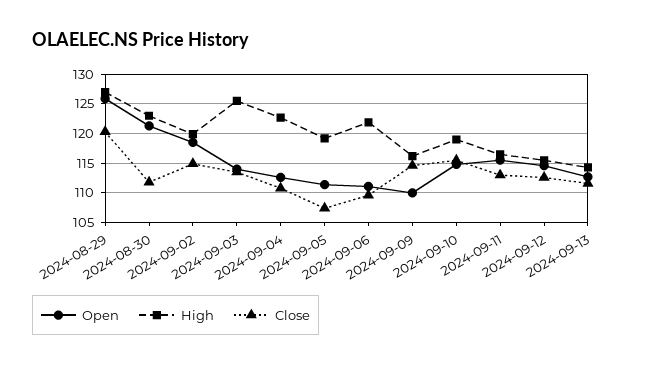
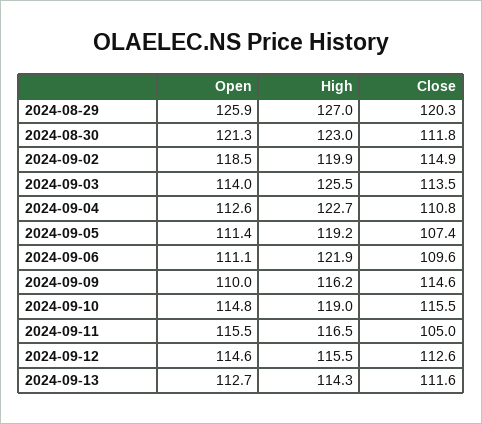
Close, 2024-09-11: 112.5 -> 105

